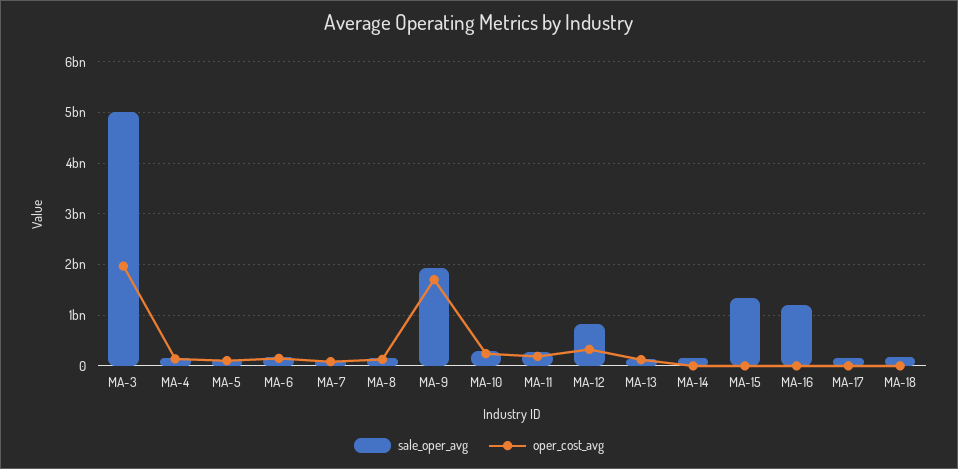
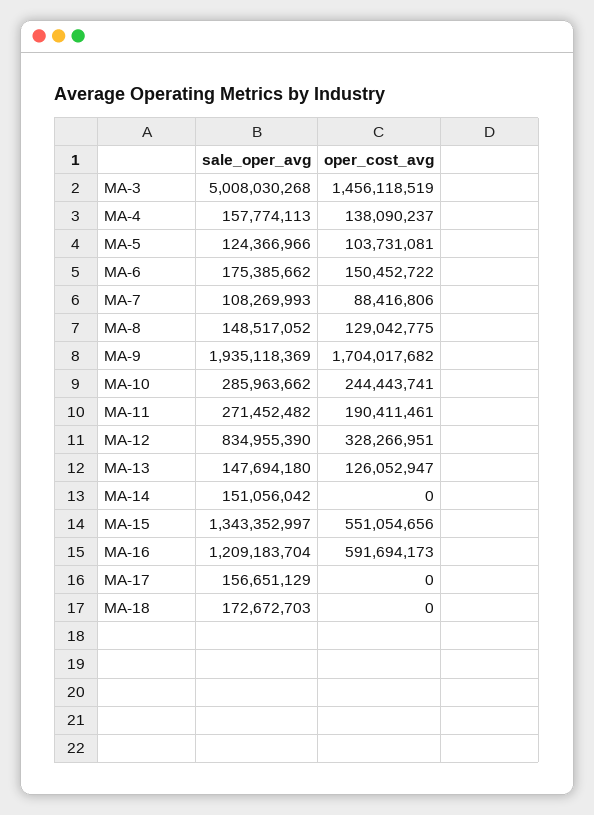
oper_cost_avg, MA-3: 2000000000 -> 1456118519
oper_cost_avg, MA-15: 0 -> 551054656
oper_cost_avg, MA-16: 0 -> 591694173

